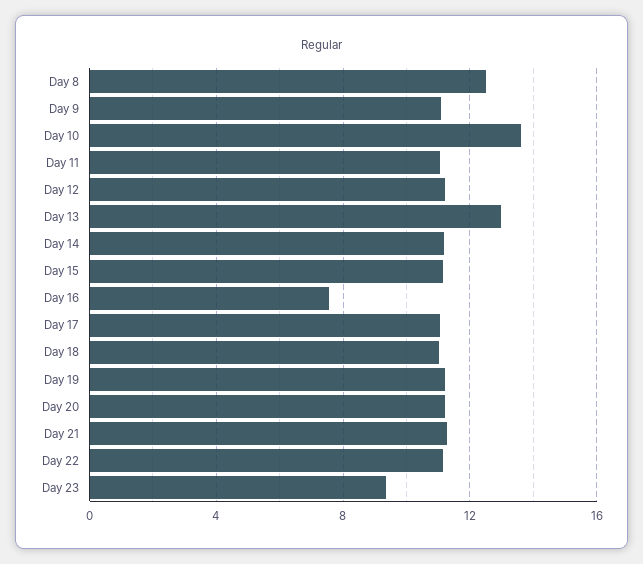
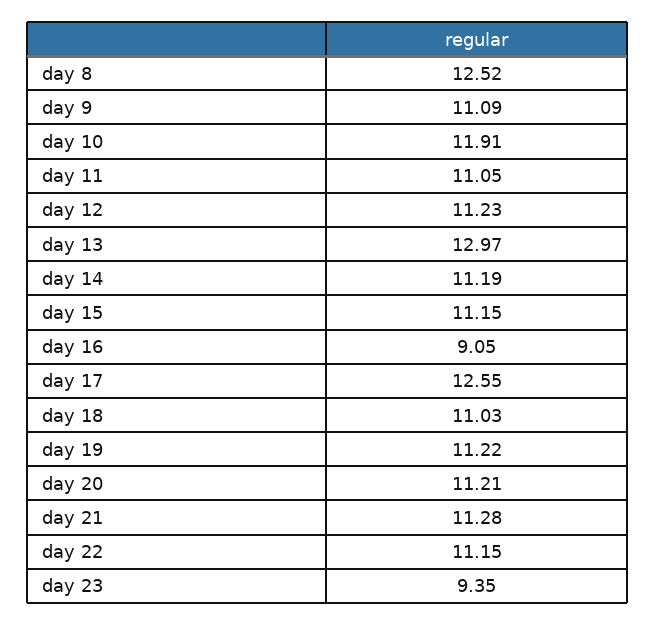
Day 10: 13.5 -> 11.91
Day 16: 7.5 -> 9.05
Day 17: 11 -> 12.55

